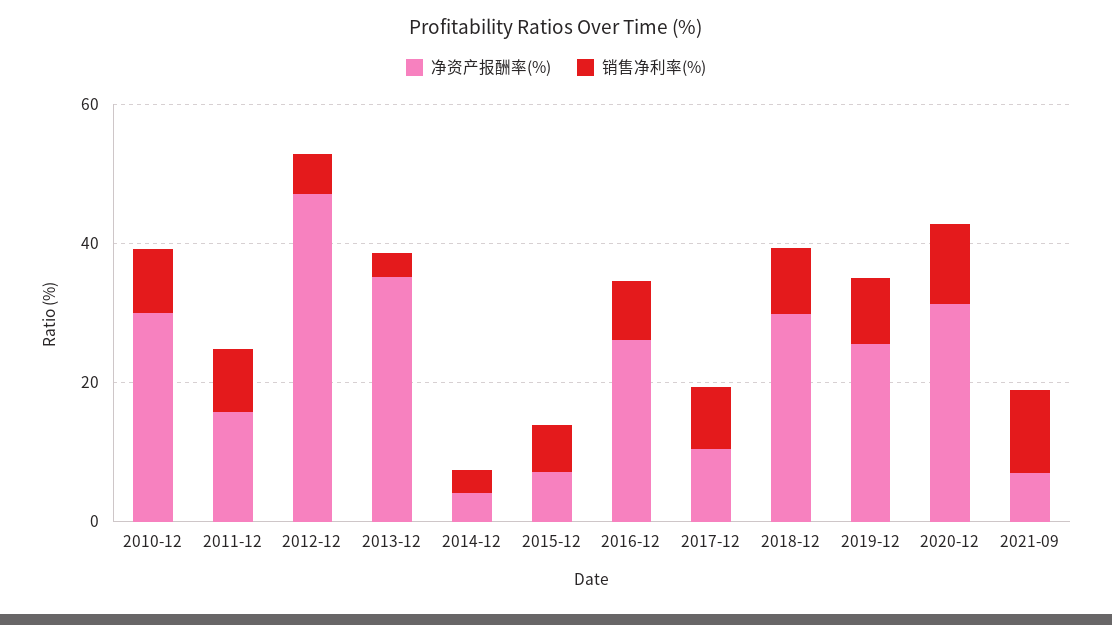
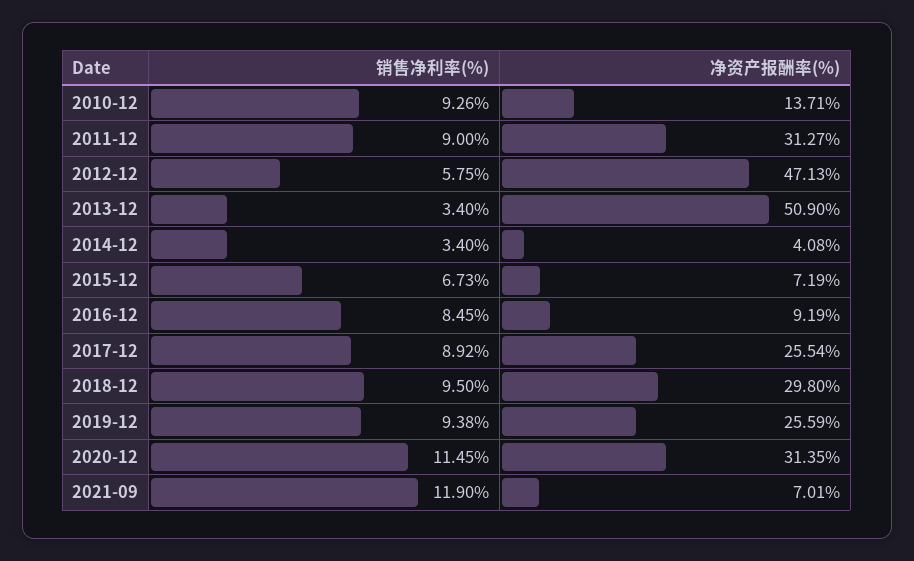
净资产报酬率(%), 2010-12: 30 -> 13.71
净资产报酬率(%), 2011-12: 15 -> 31.27
净资产报酬率(%), 2013-12: 35 -> 50.9
净资产报酬率(%), 2016-12: 25 -> 9.19
净资产报酬率(%), 2017-12: 10 -> 25.54

